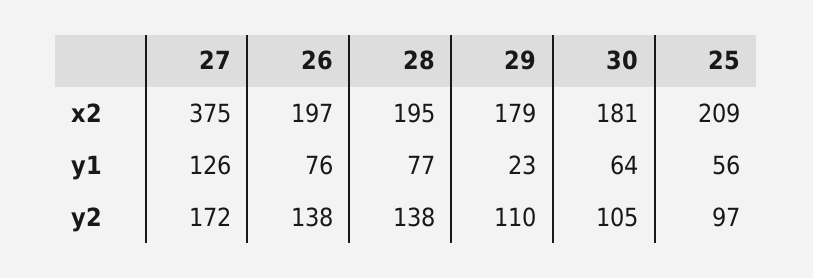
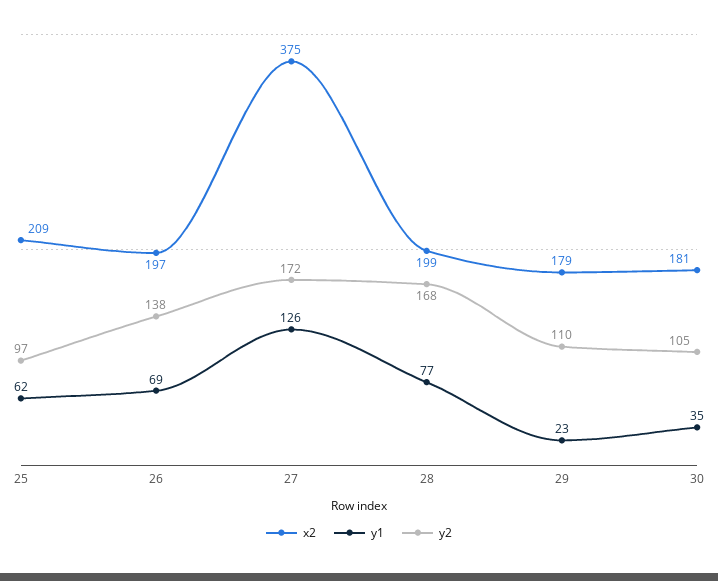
x2, 28: 195 -> 199
y1, 26: 76 -> 69
y1, 30: 64 -> 35
y1, 25: 56 -> 62
y2, 28: 138 -> 168

